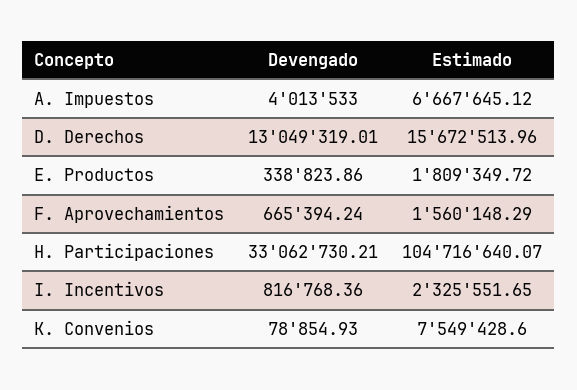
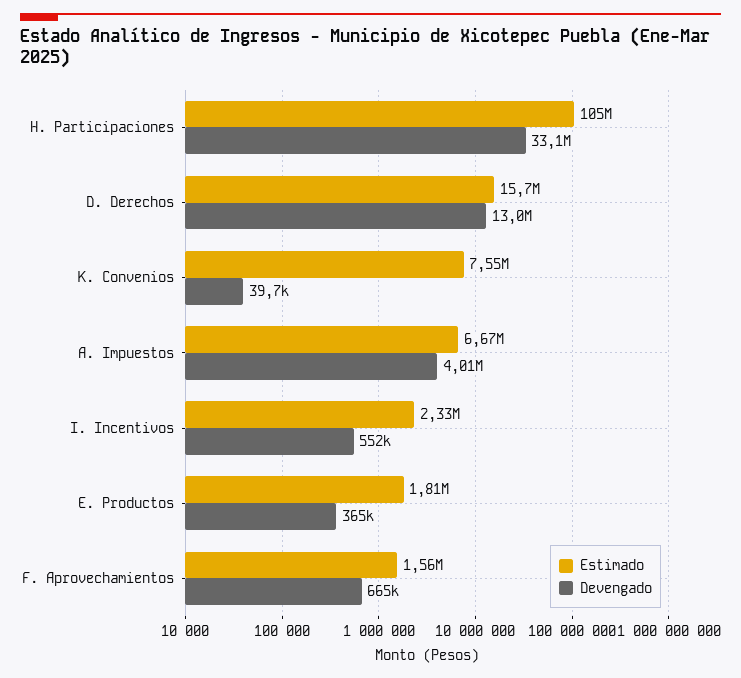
Devengado, E. Productos: 338823.86 -> 365000
Devengado, I. Incentivos: 816768.36 -> 552000
Devengado, K. Convenios: 78854.93 -> 39700

